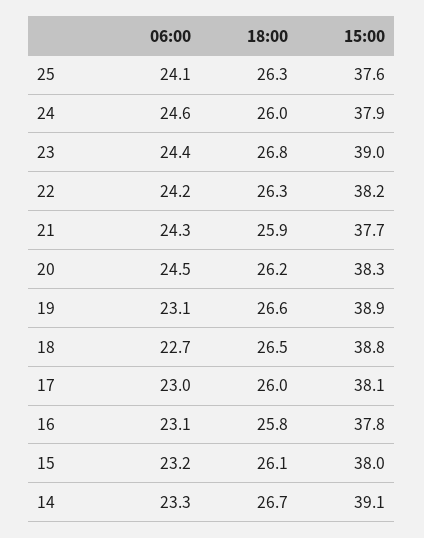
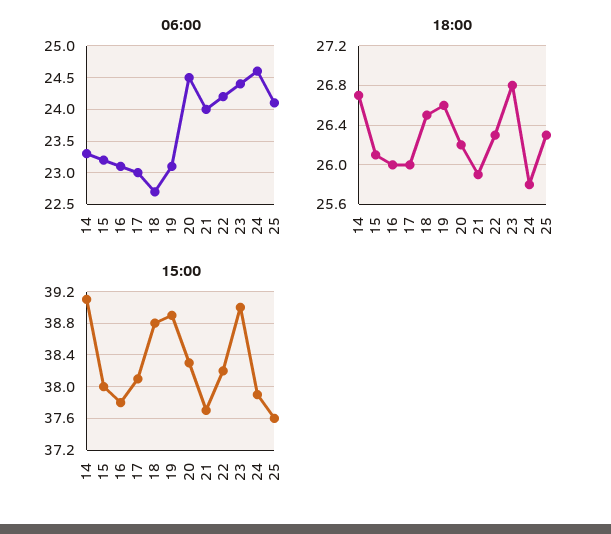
18:00, 24: 26 -> 25.8
06:00, 21: 24.3 -> 24
18:00, 16: 25.8 -> 26

